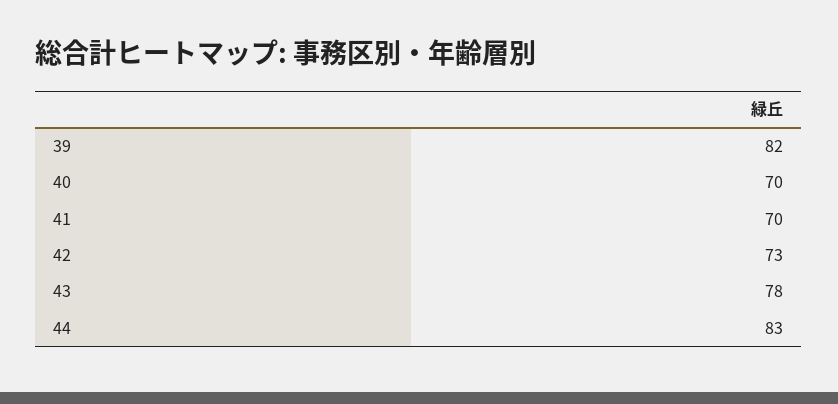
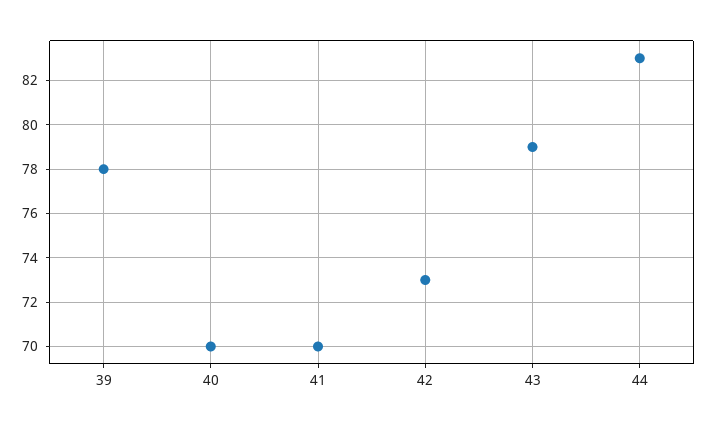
39: 82 -> 78
43: 78 -> 79

